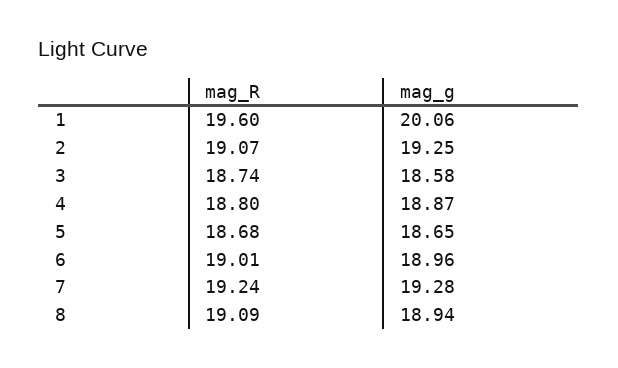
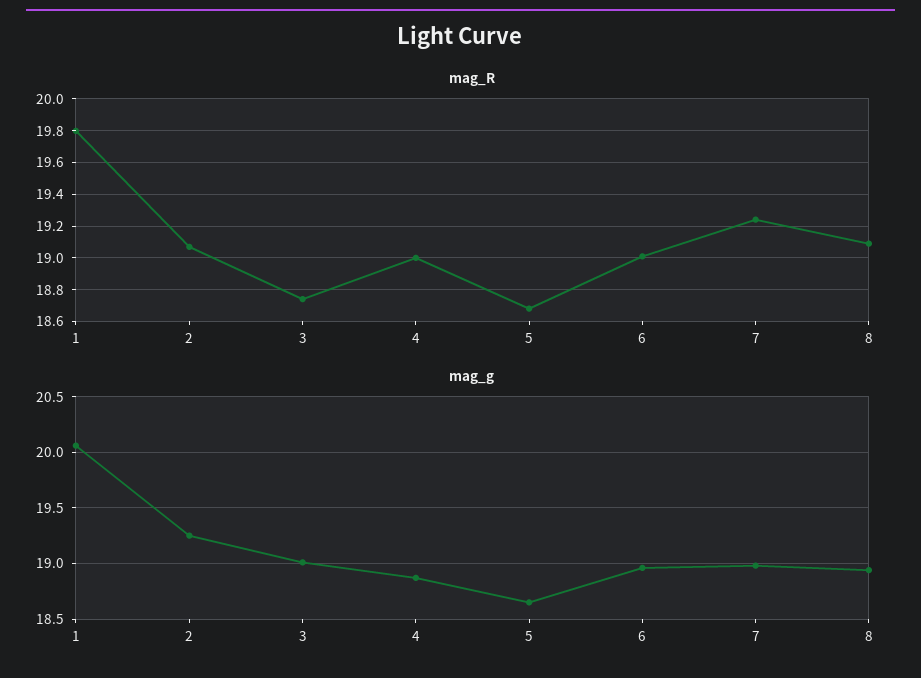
mag_R, 1: 19.6 -> 19.8
mag_g, 3: 18.58 -> 19
mag_R, 4: 18.8 -> 19
mag_g, 7: 19.28 -> 19

